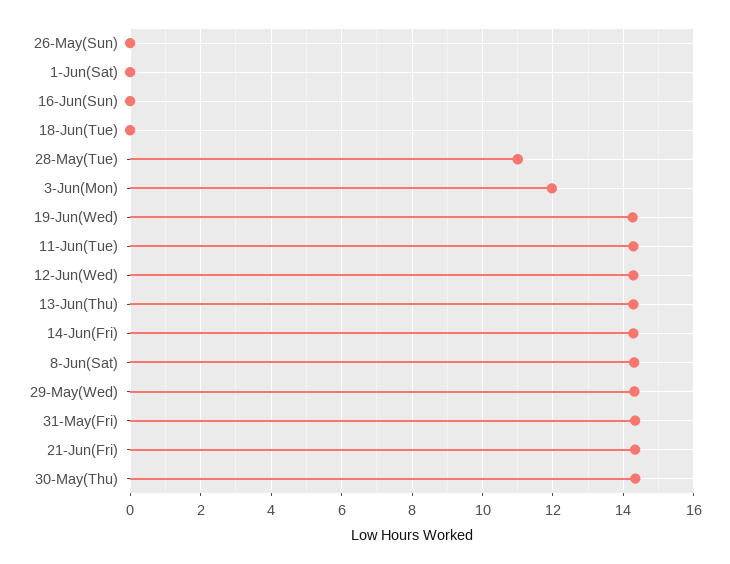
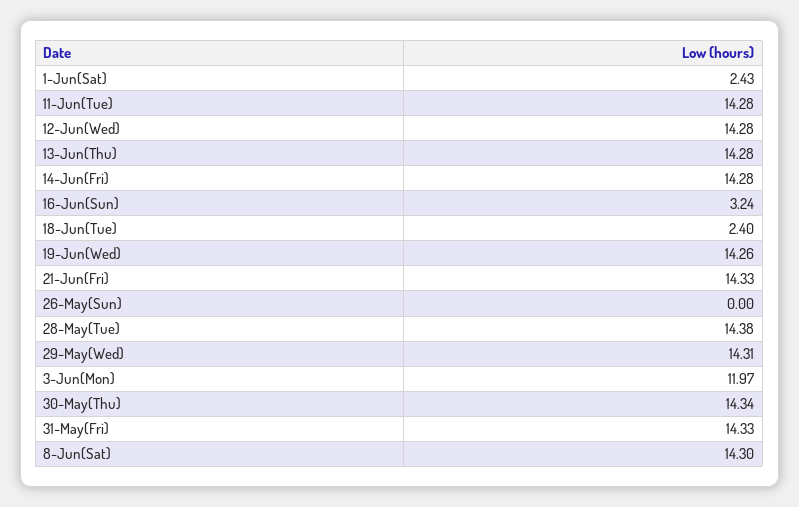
1-Jun(Sat): 0 -> 2.43
16-Jun(Sun): 0 -> 3.24
18-Jun(Tue): 0 -> 2.4
28-May(Tue): 11 -> 14.38

